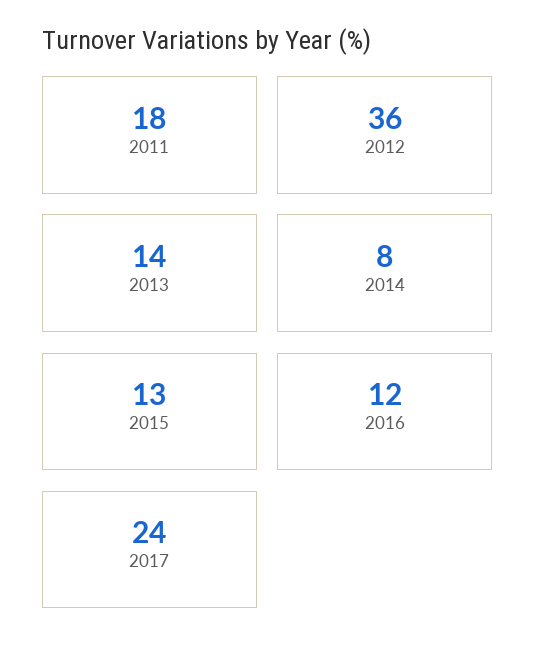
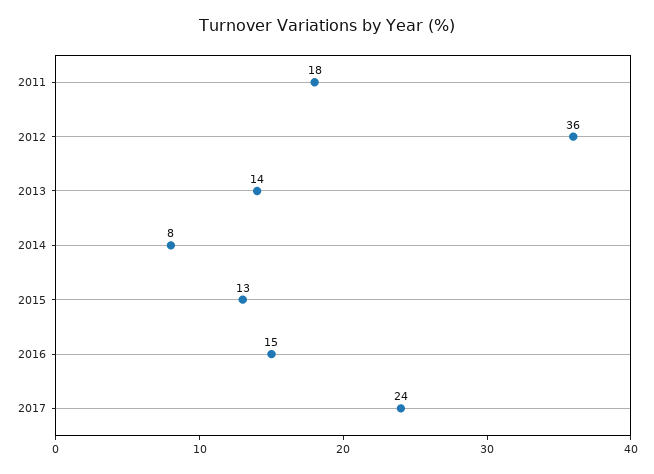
2016: 12 -> 15

